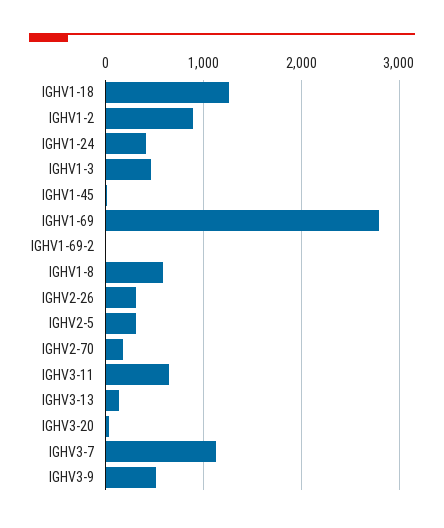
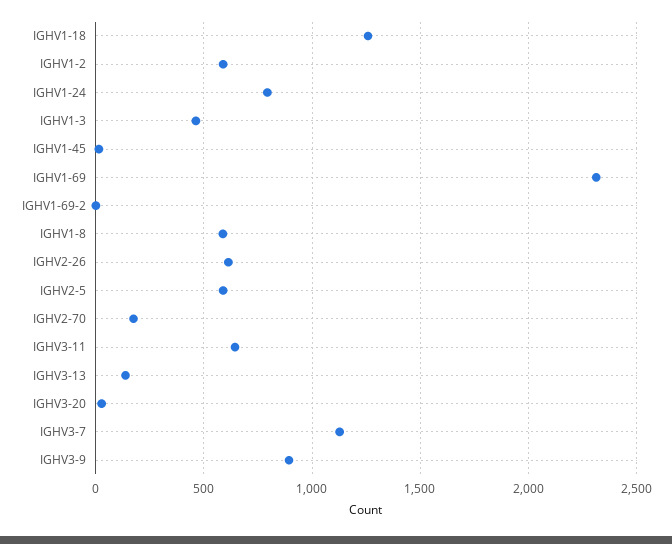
IGHV1-2: 900 -> 600
IGHV1-24: 400 -> 800
IGHV1-69: 2800 -> 2300
IGHV2-26: 300 -> 600
IGHV2-5: 300 -> 600
IGHV3-9: 500 -> 900

